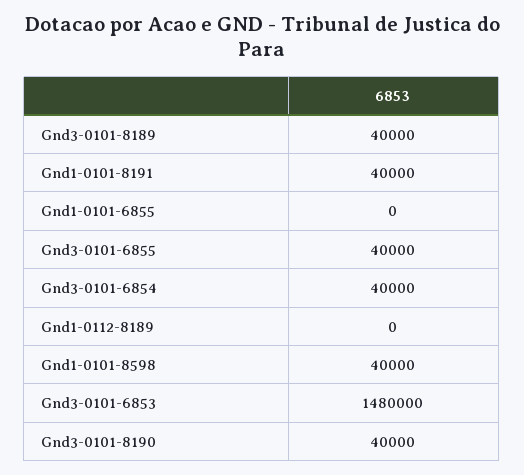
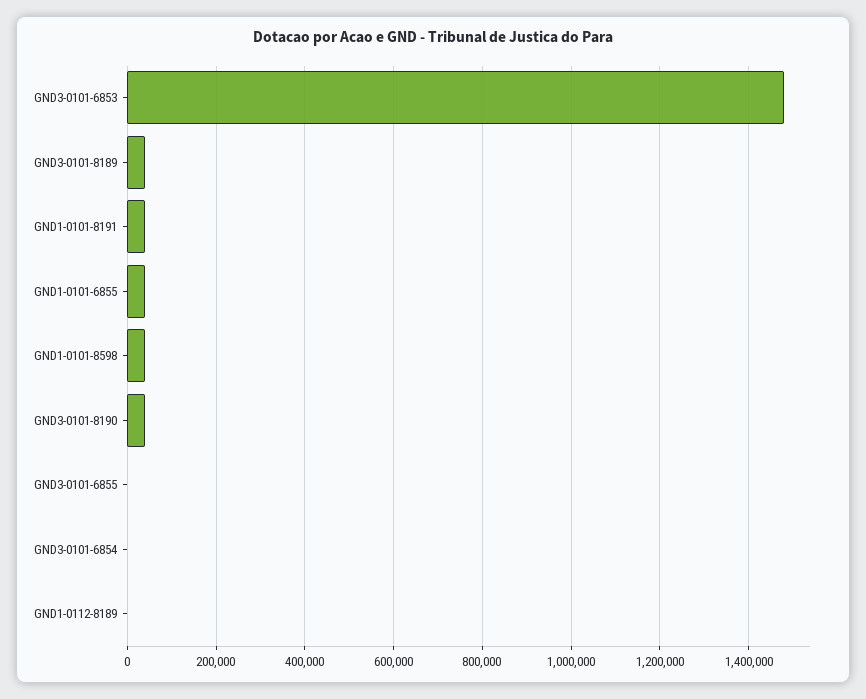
Gnd1-0101-6855: 0 -> 40000
Gnd3-0101-6855: 40000 -> 0
Gnd3-0101-6854: 40000 -> 0

